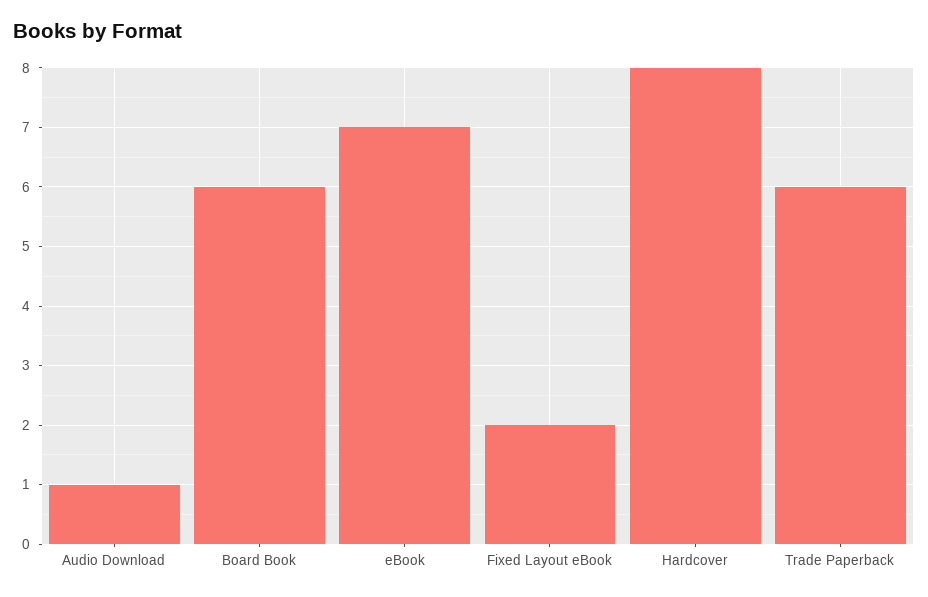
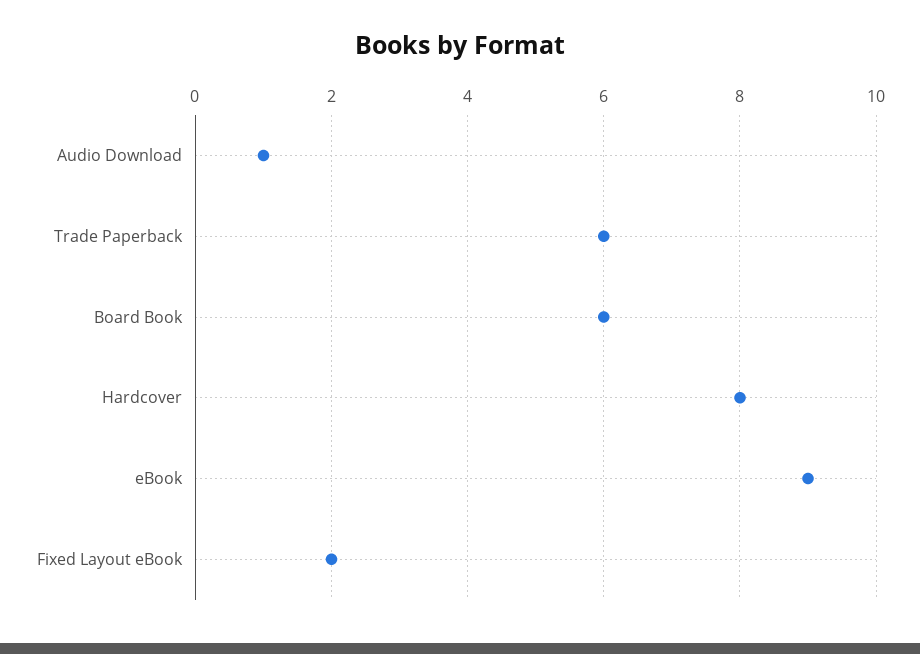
eBook: 7 -> 9

